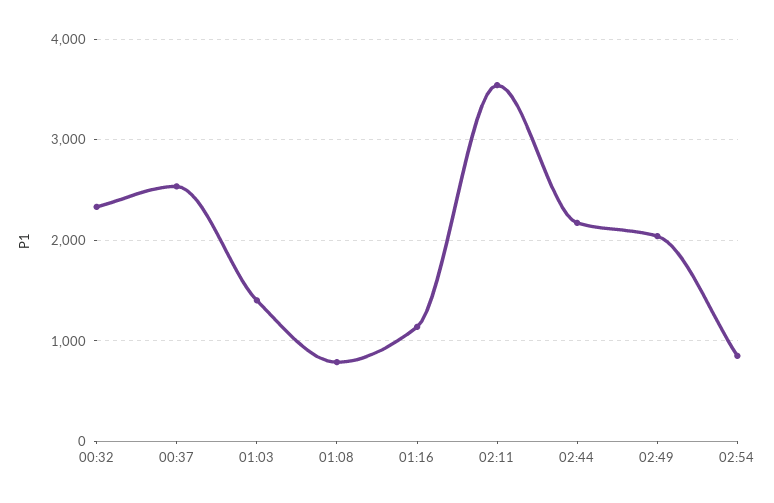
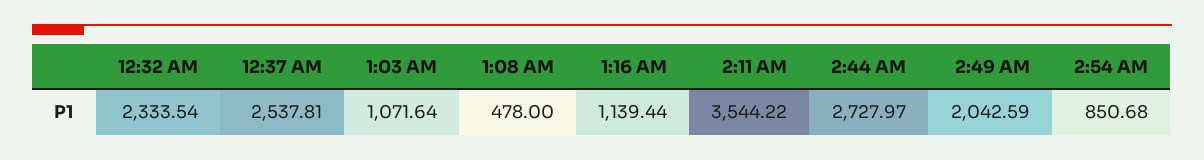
01:03: 1400 -> 1071.64
01:08: 800 -> 478
02:44: 2200 -> 2727.97

